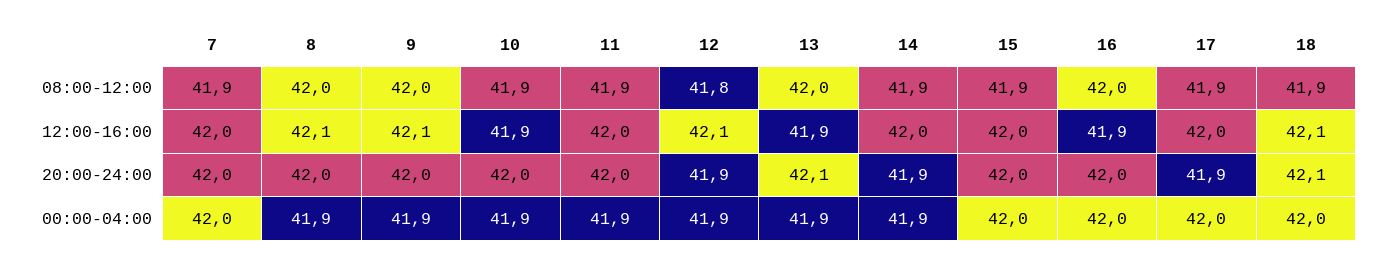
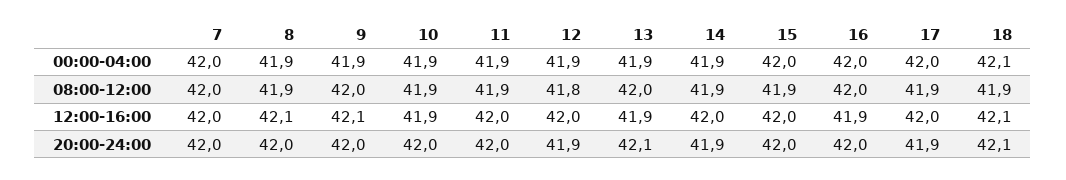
7, 08:00-12:00: 41.9 -> 42
8, 08:00-12:00: 42 -> 41.9
12, 12:00-16:00: 42.1 -> 42
18, 00:00-04:00: 42 -> 42.1

